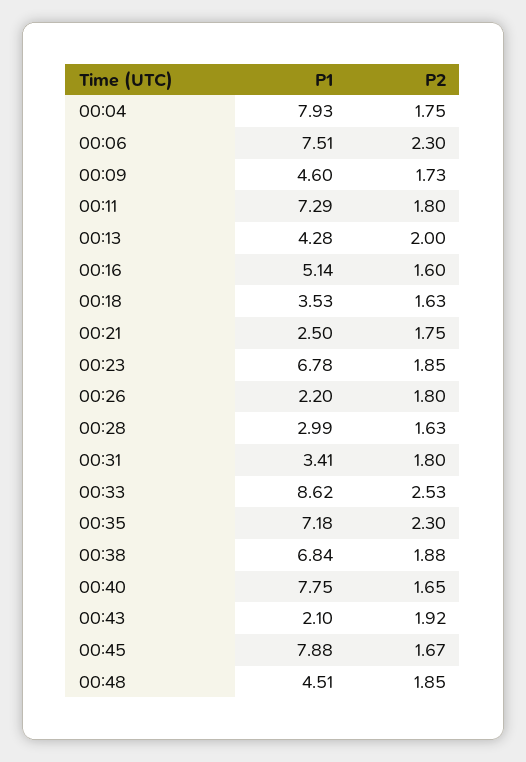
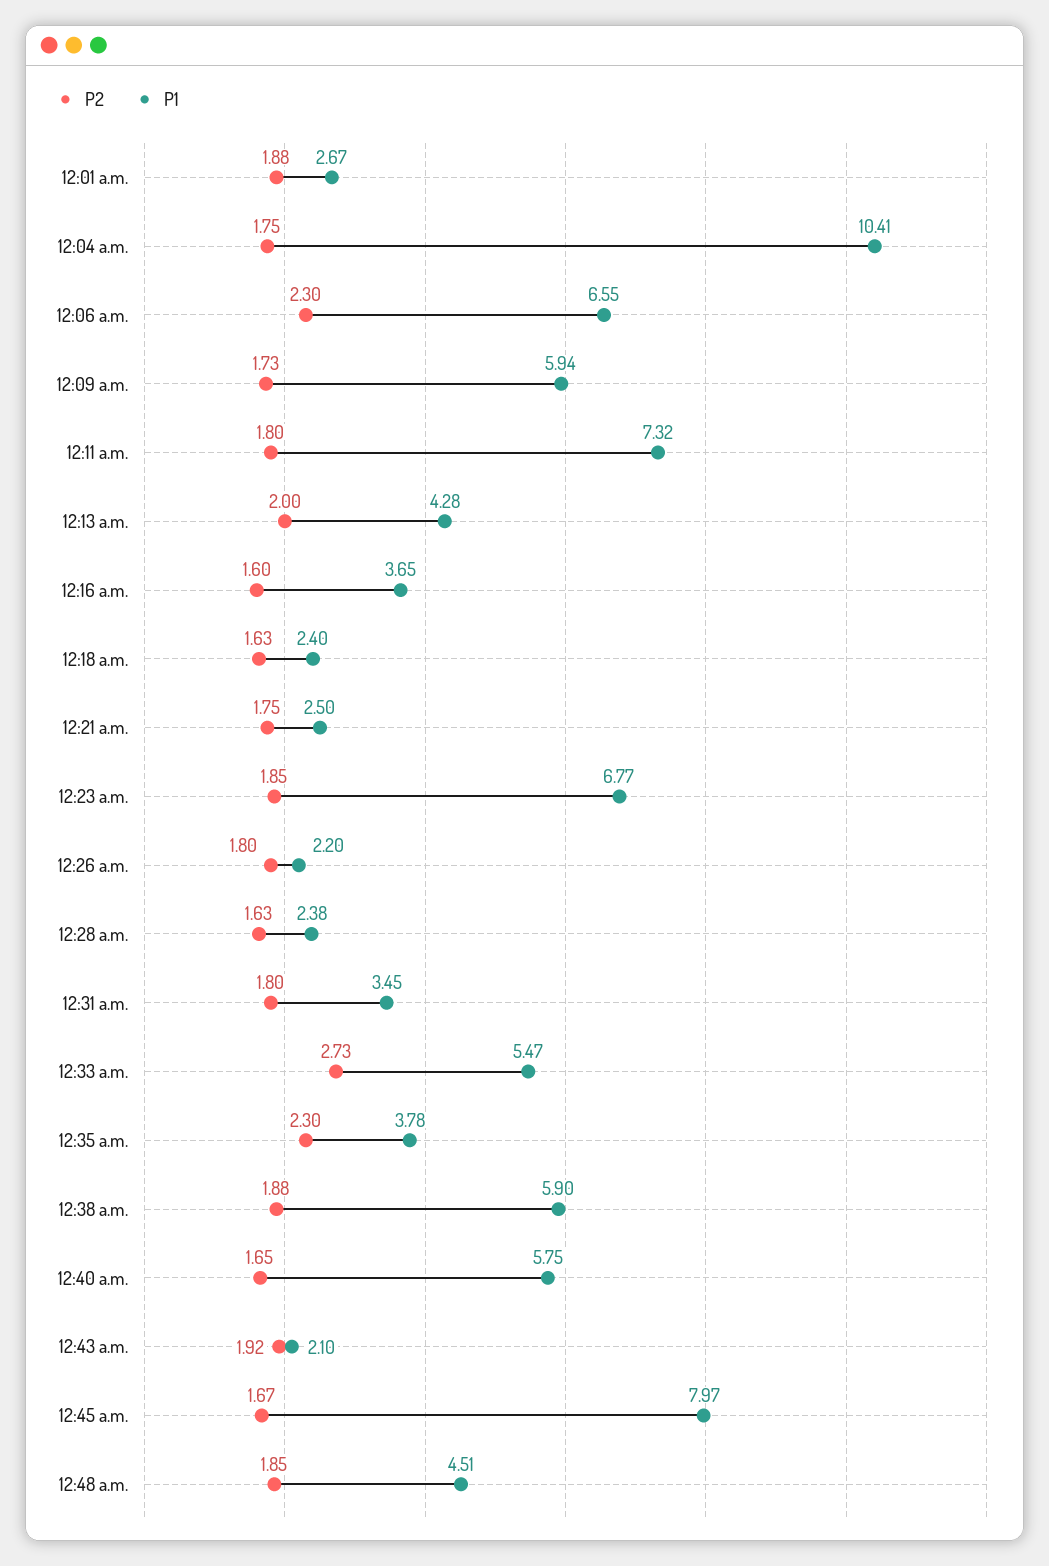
P1, 00:04: 7.93 -> 10.41
P1, 00:06: 7.51 -> 6.55
P1, 00:09: 4.6 -> 5.94
P1, 00:11: 7.29 -> 7.32
P1, 00:16: 5.14 -> 3.65
P1, 00:18: 3.53 -> 2.4
P1, 00:23: 6.78 -> 6.77
P1, 00:28: 2.99 -> 2.38
P1, 00:31: 3.41 -> 3.45
P1, 00:33: 8.62 -> 5.47
P2, 00:33: 2.53 -> 2.73
P1, 00:35: 7.18 -> 3.78
P1, 00:38: 6.84 -> 5.9
P1, 00:40: 7.75 -> 5.75
P1, 00:45: 7.88 -> 7.97
P2, 12:01 a.m.: none -> 1.88
P1, 12:01 a.m.: none -> 2.67

